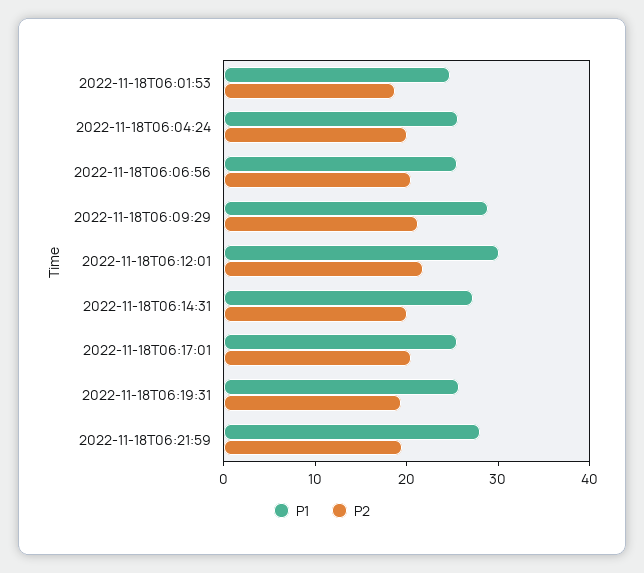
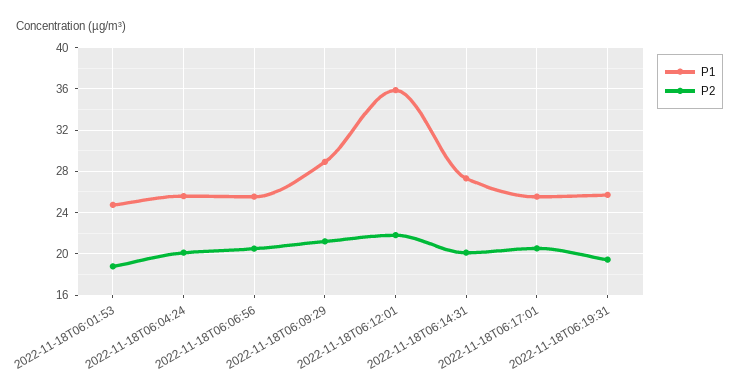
P1, 2022-11-18T06:12:01: 30 -> 36
P1, 2022-11-18T06:21:59: 28 -> none
P2, 2022-11-18T06:21:59: 20 -> none

